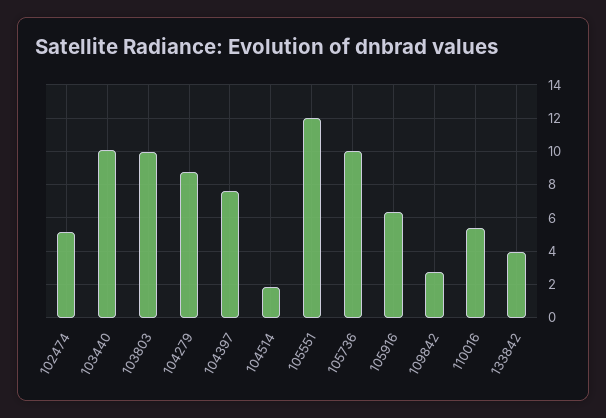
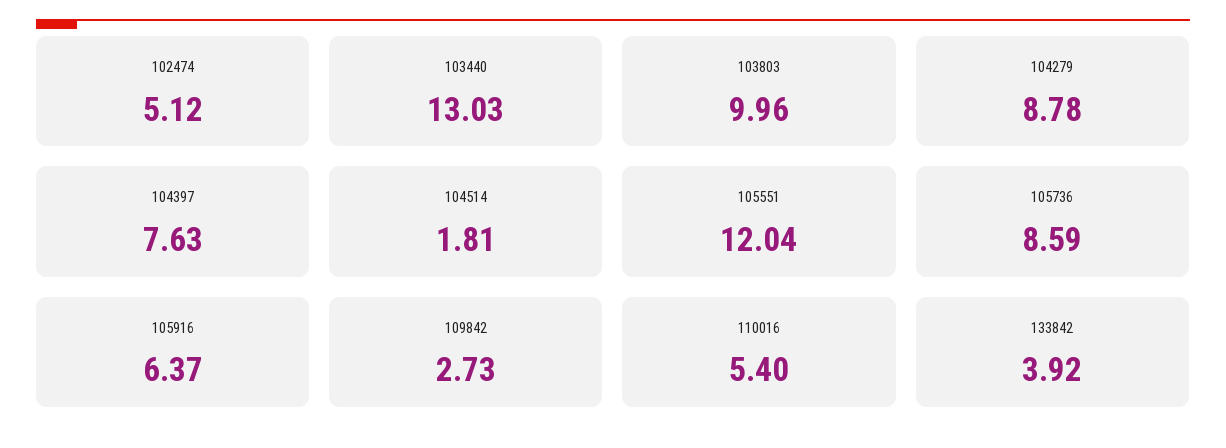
103440: 10 -> 13.03
105736: 10 -> 8.59

